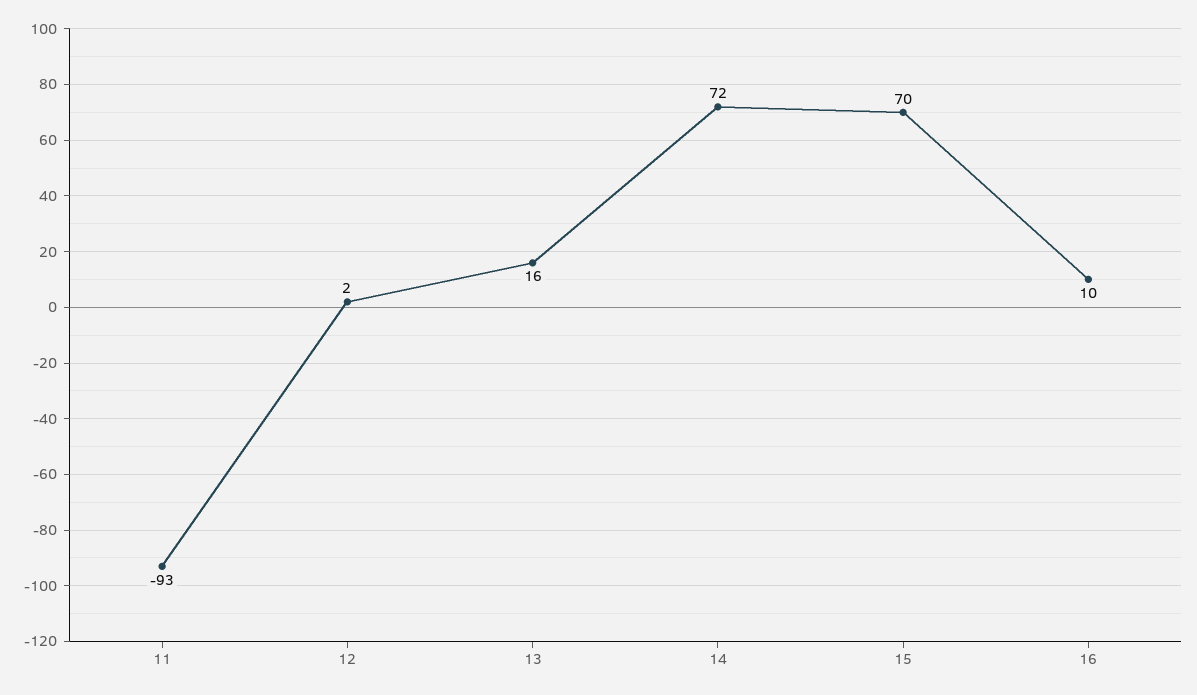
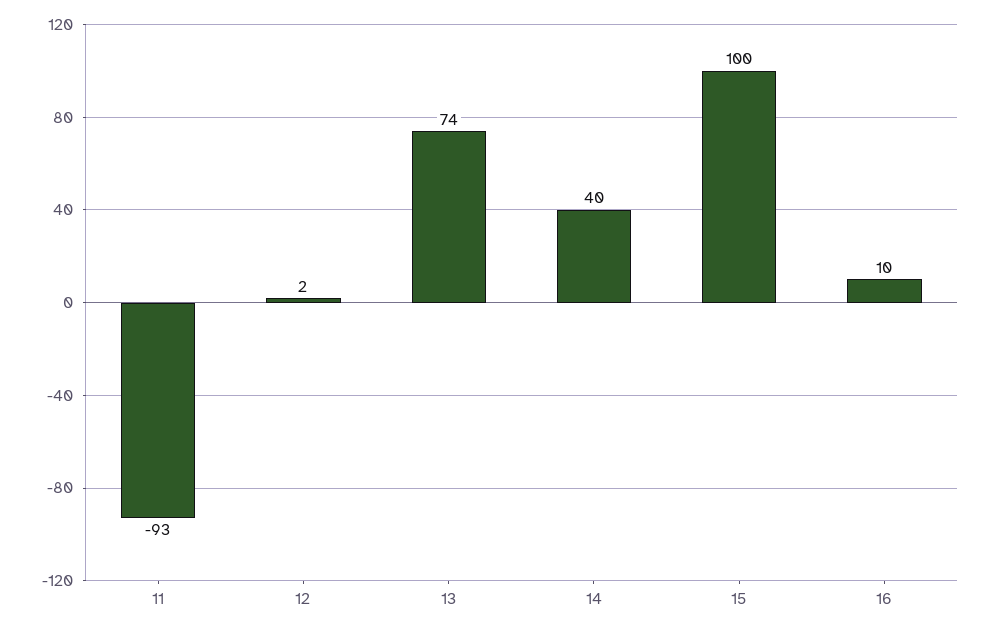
13: 16 -> 74
14: 72 -> 40
15: 70 -> 100

